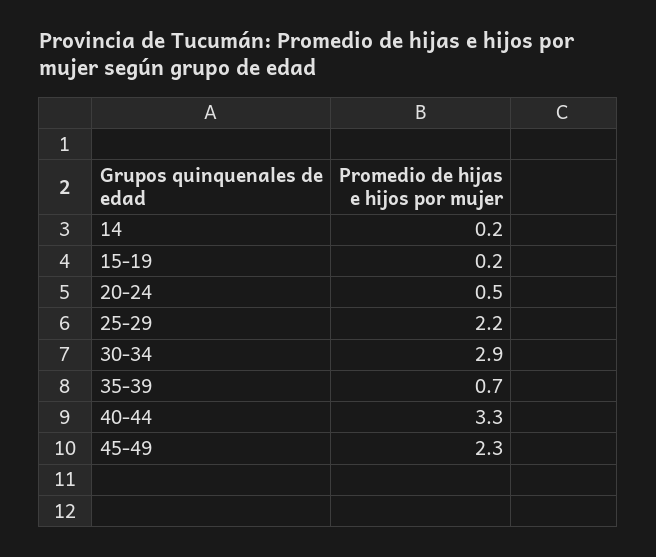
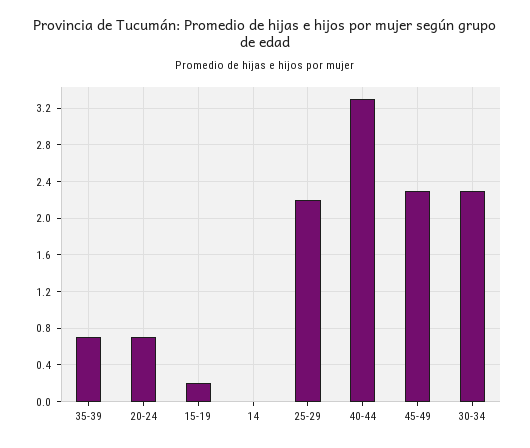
14: 0.2 -> 0
20-24: 0.5 -> 0.7
30-34: 2.9 -> 2.3

